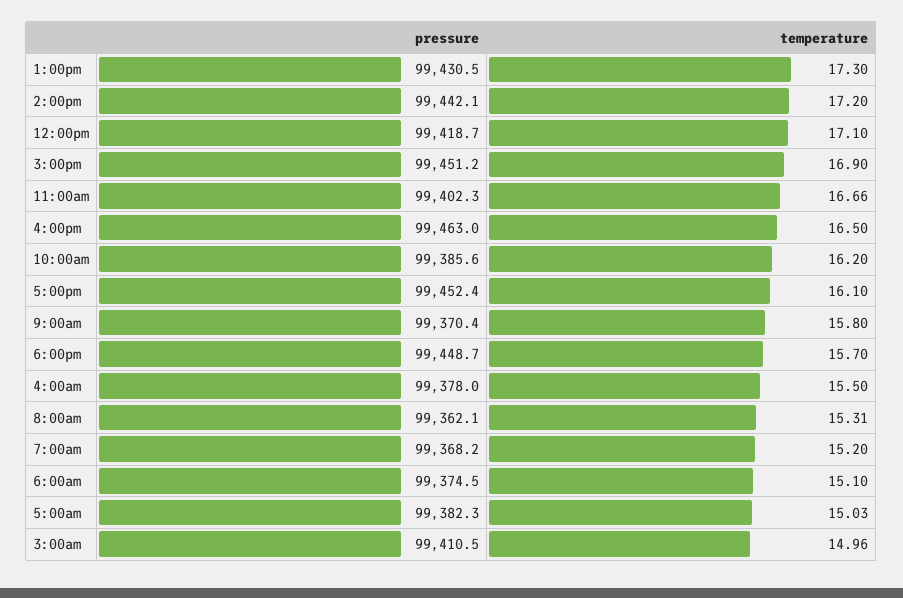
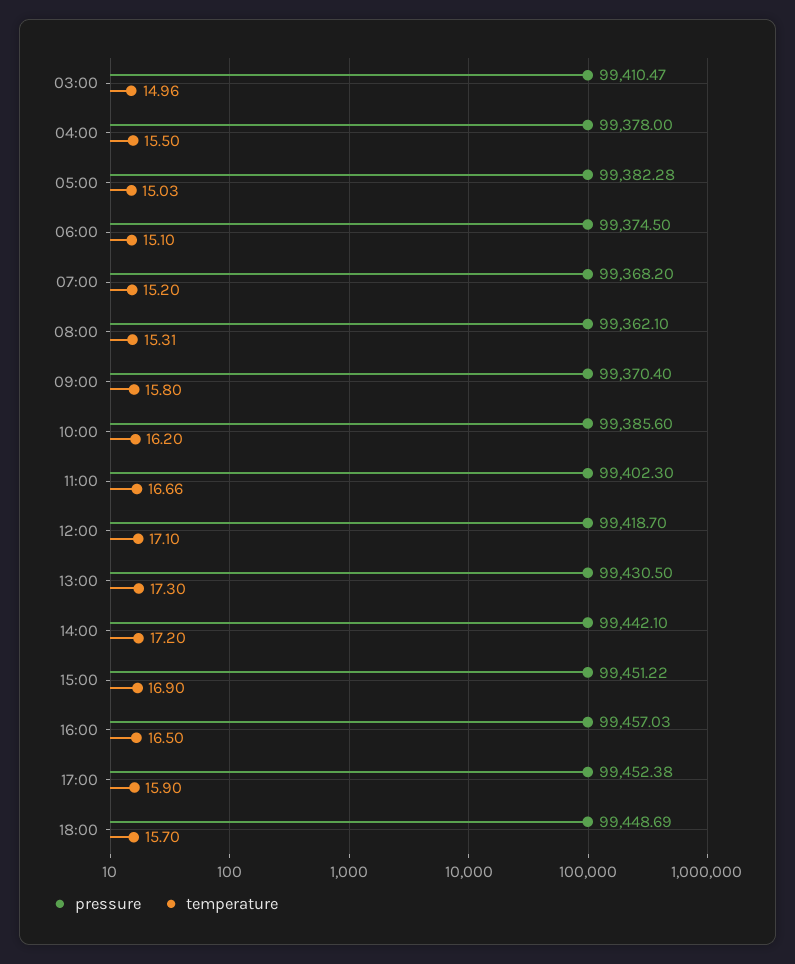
pressure, 4:00pm: 99463 -> 99457.03
temperature, 5:00pm: 16.1 -> 15.9

